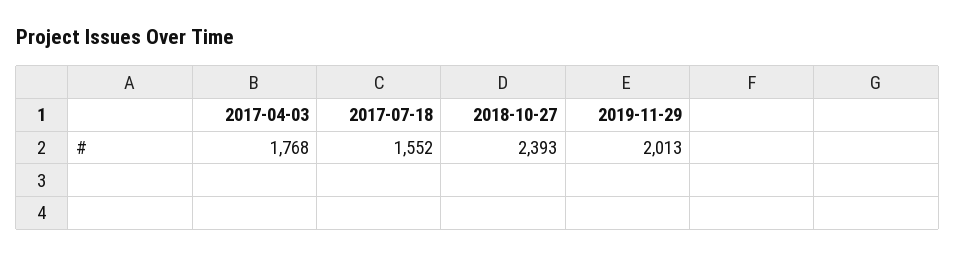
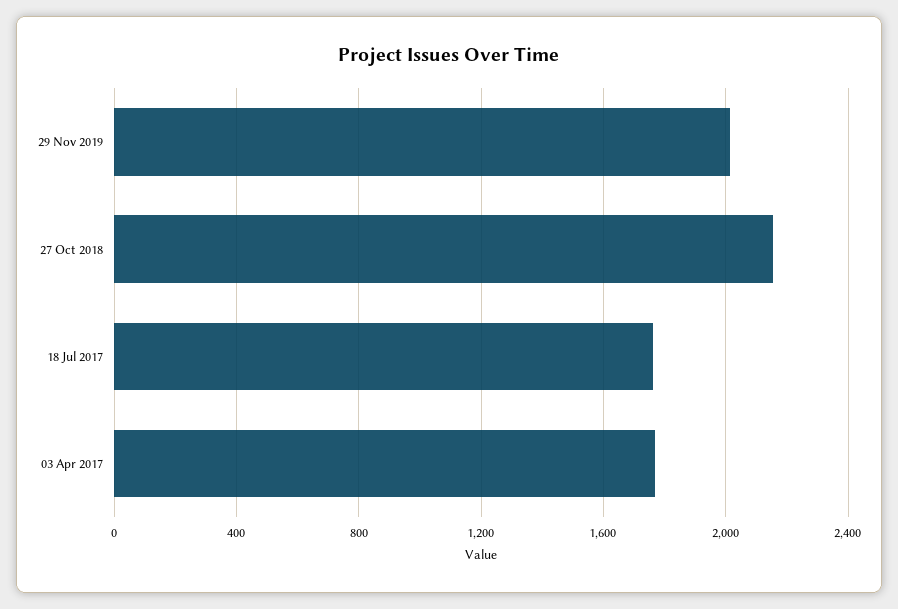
2017-07-18: 1552 -> 1750
2018-10-27: 2393 -> 2150

